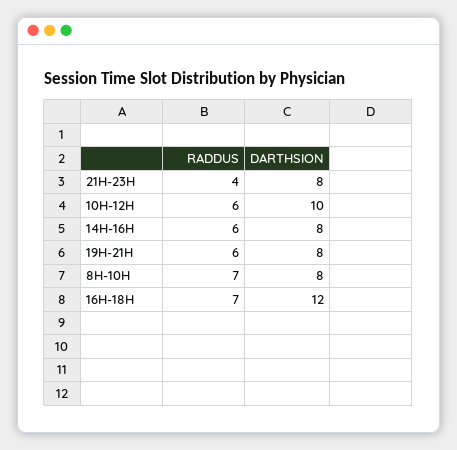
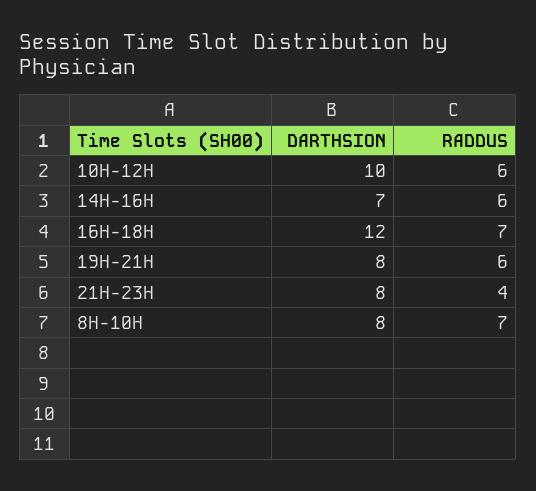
DARTHSION, 14H-16H: 8 -> 7

